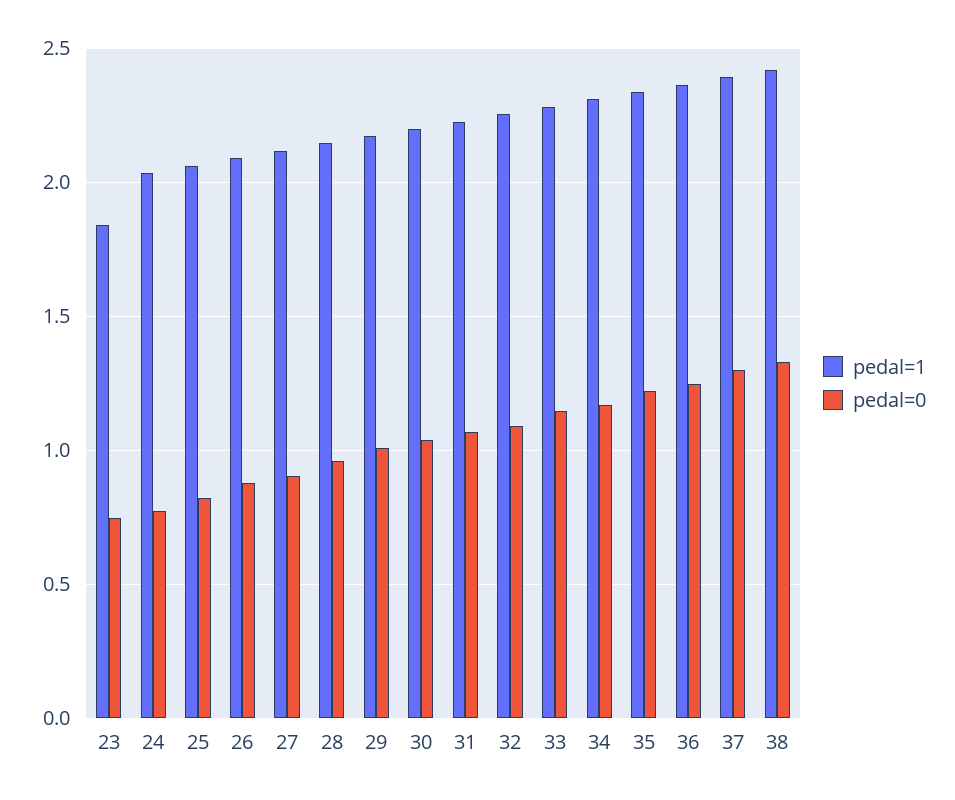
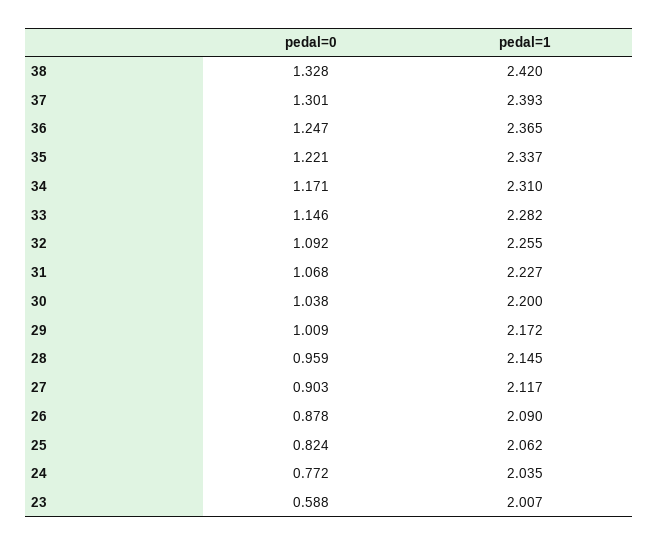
pedal=1, 23: 1.85 -> 2.007
pedal=0, 23: 0.75 -> 0.588

